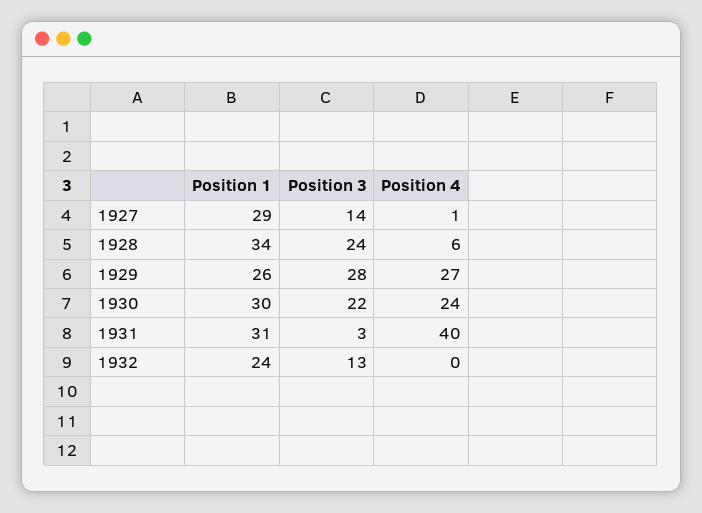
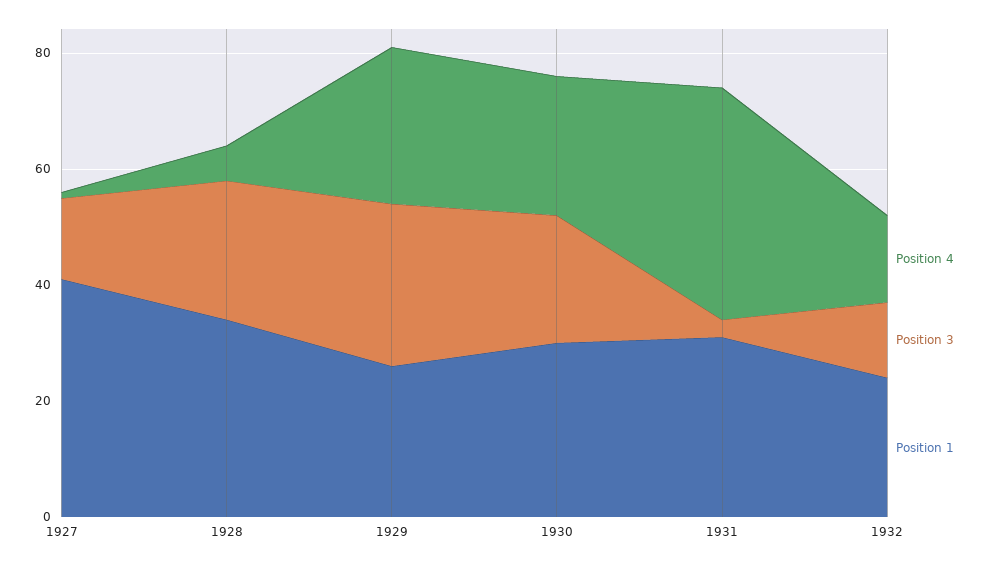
Position 1, 1927: 29 -> 40
Position 4, 1932: 0 -> 15

